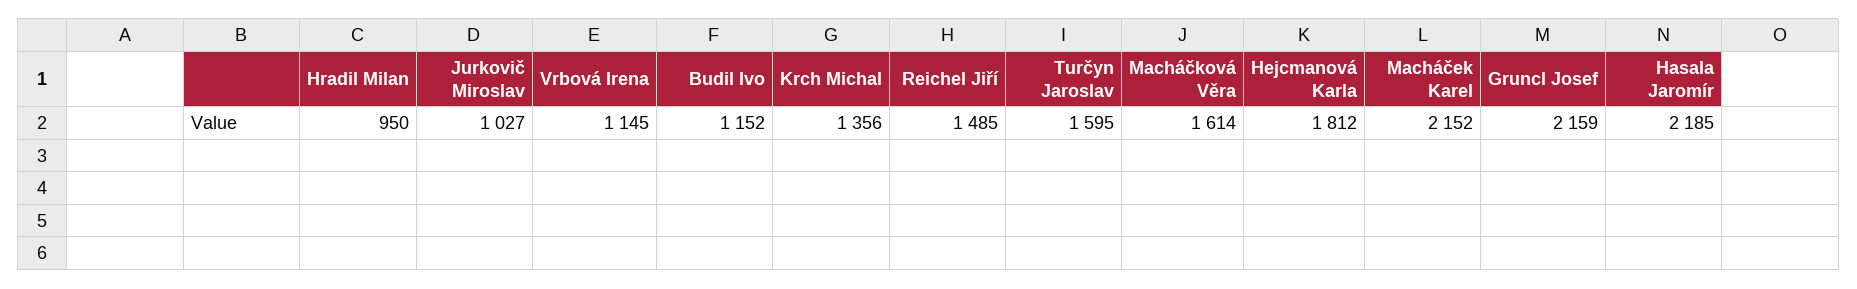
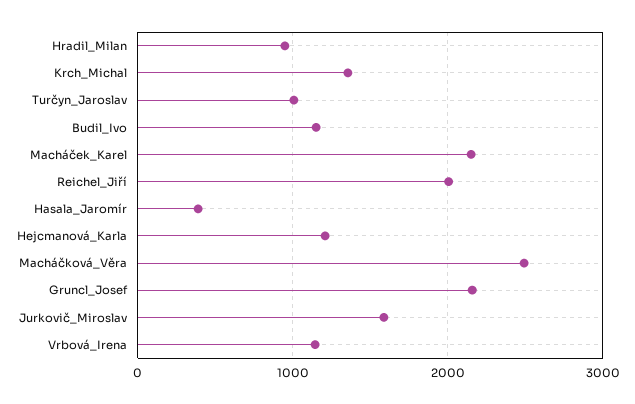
Jurkovič Miroslav: 1027 -> 1600
Reichel Jiří: 1485 -> 2000
Turčyn Jaroslav: 1595 -> 1000
Macháčková Věra: 1614 -> 2500
Hejcmanová Karla: 1812 -> 1200
Hasala Jaromír: 2185 -> 400

